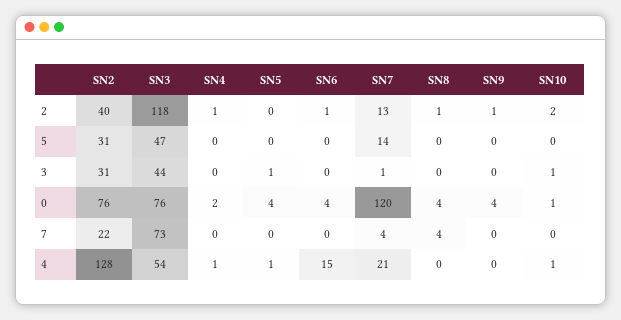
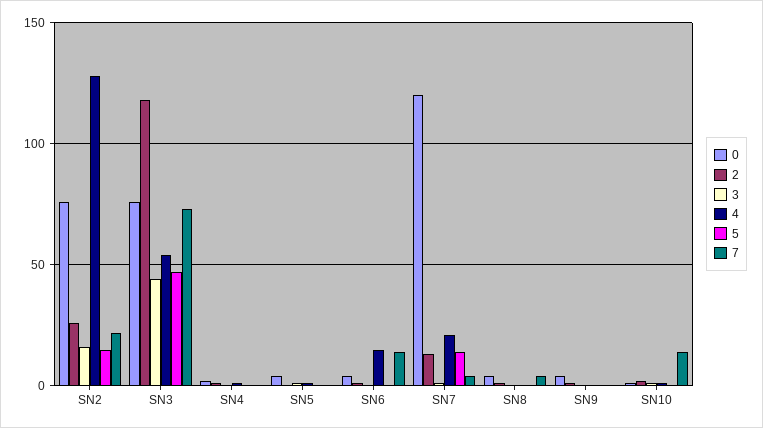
2, SN2: 40 -> 25
5, SN2: 31 -> 15
3, SN2: 31 -> 15
7, SN6: 0 -> 15
7, SN10: 0 -> 15

